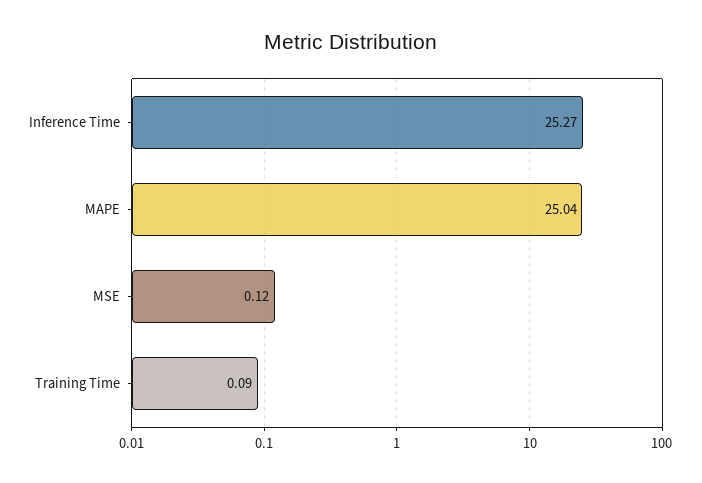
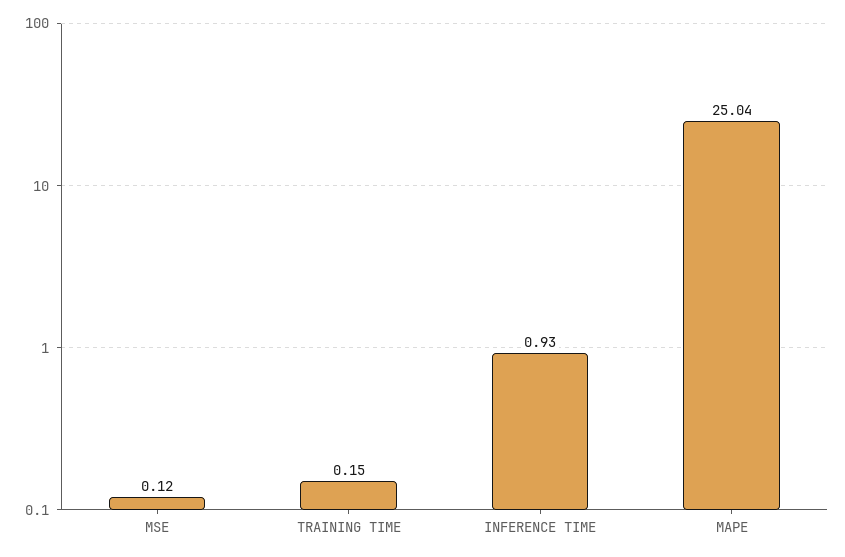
Inference Time: 25.27 -> 0.93
Training Time: 0.09 -> 0.15

